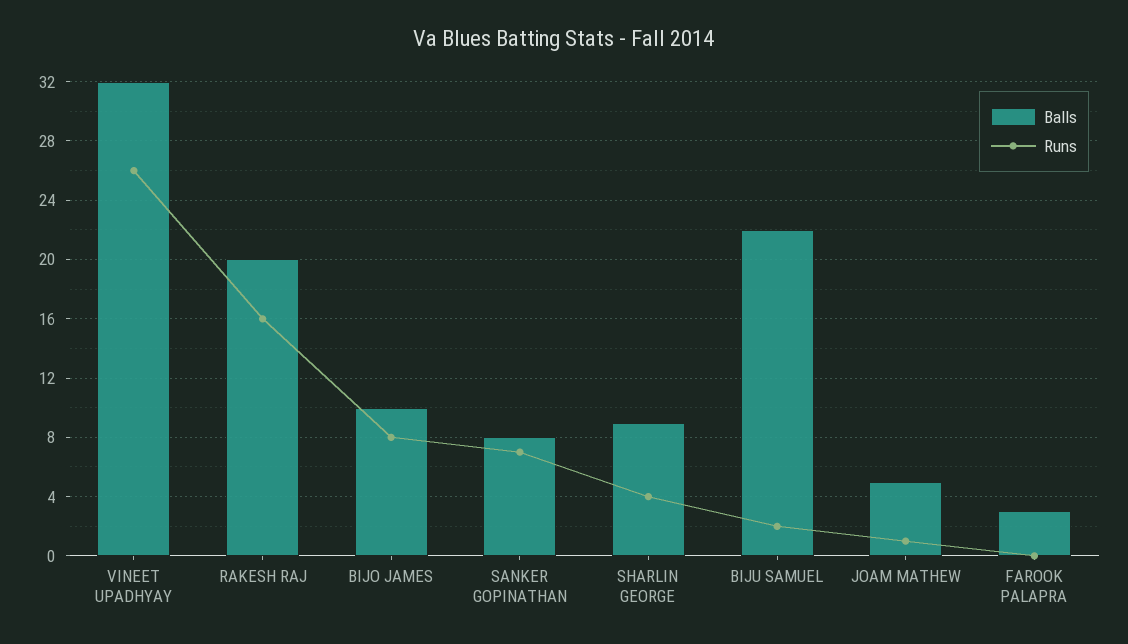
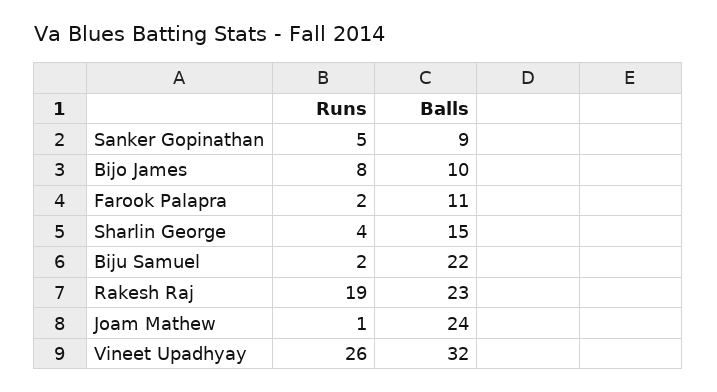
Balls, RAKESH RAJ: 20 -> 23
Runs, RAKESH RAJ: 16 -> 19
Balls, SANKER GOPINATHAN: 8 -> 9
Runs, SANKER GOPINATHAN: 7 -> 5
Balls, SHARLIN GEORGE: 9 -> 15
Balls, JOAM MATHEW: 5 -> 24
Balls, FAROOK PALAPRA: 3 -> 11
Runs, FAROOK PALAPRA: 0 -> 2

